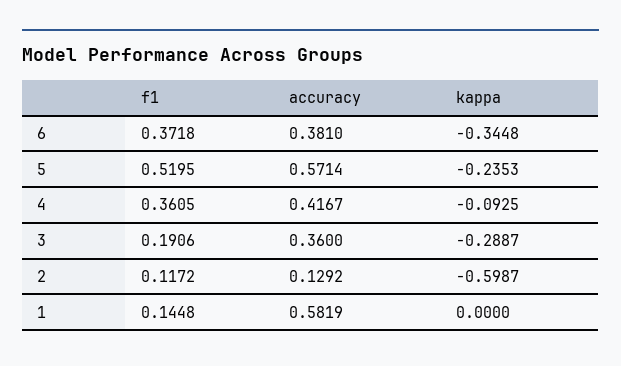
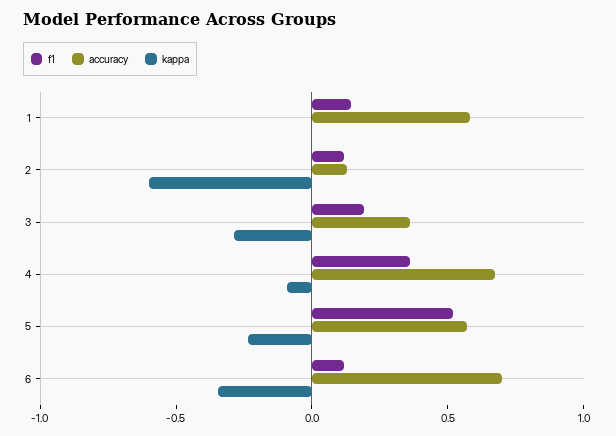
f1, 6: 0.3718 -> 0.1
accuracy, 6: 0.381 -> 0.7
accuracy, 4: 0.4167 -> 0.7

